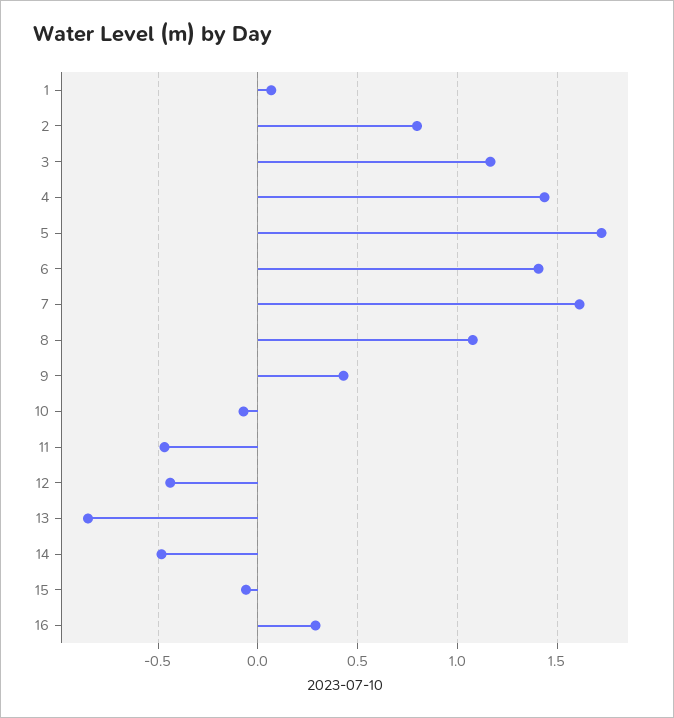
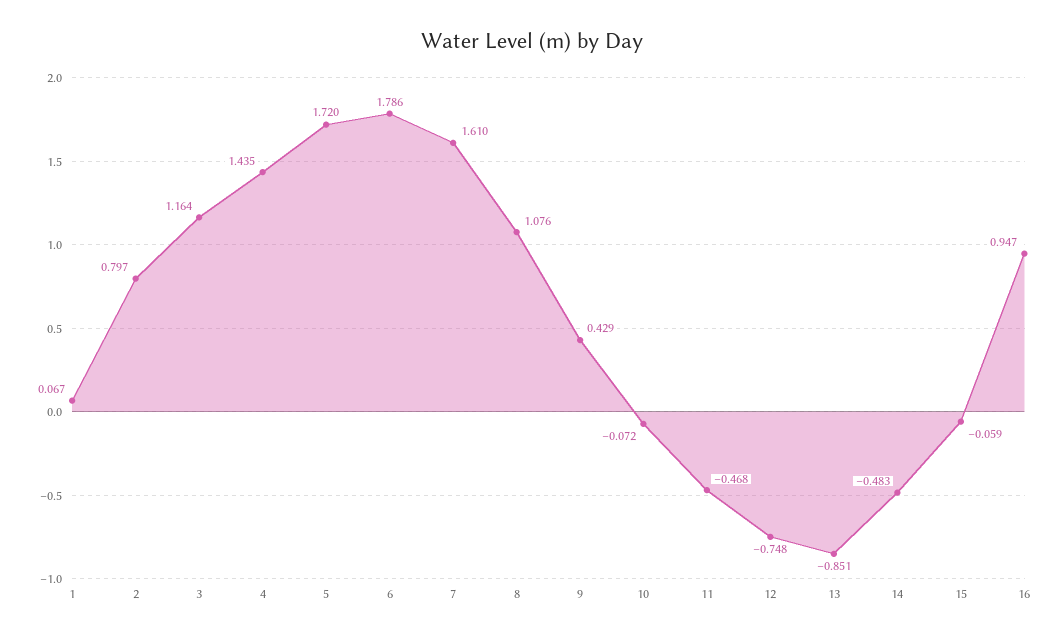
6: 1.4 -> 1.786
12: -0.45 -> -0.748
16: 0.3 -> 0.947

